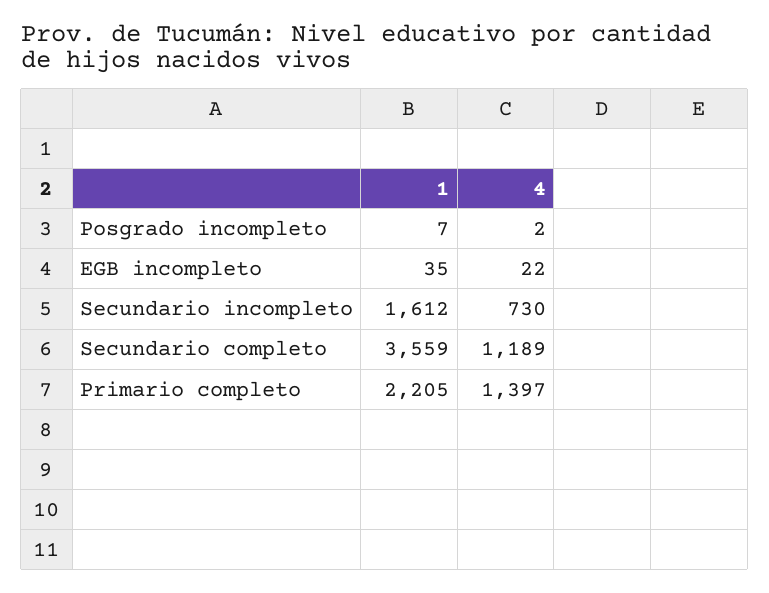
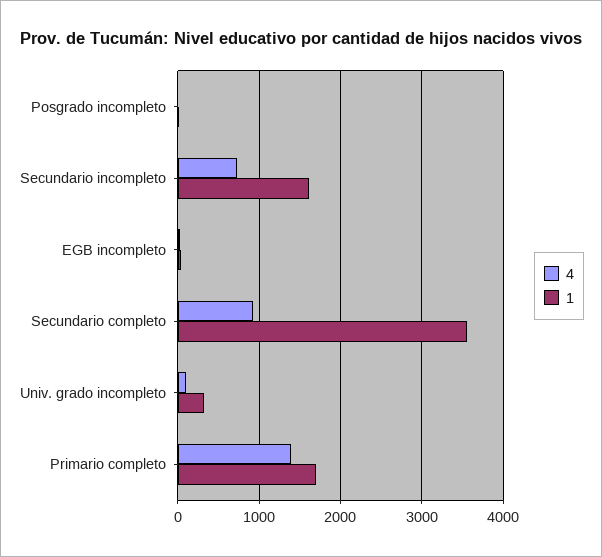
4, Secundario completo: 1189 -> 900
1, Primario completo: 2205 -> 1700
4, Univ. grado incompleto: none -> 100
1, Univ. grado incompleto: none -> 300

